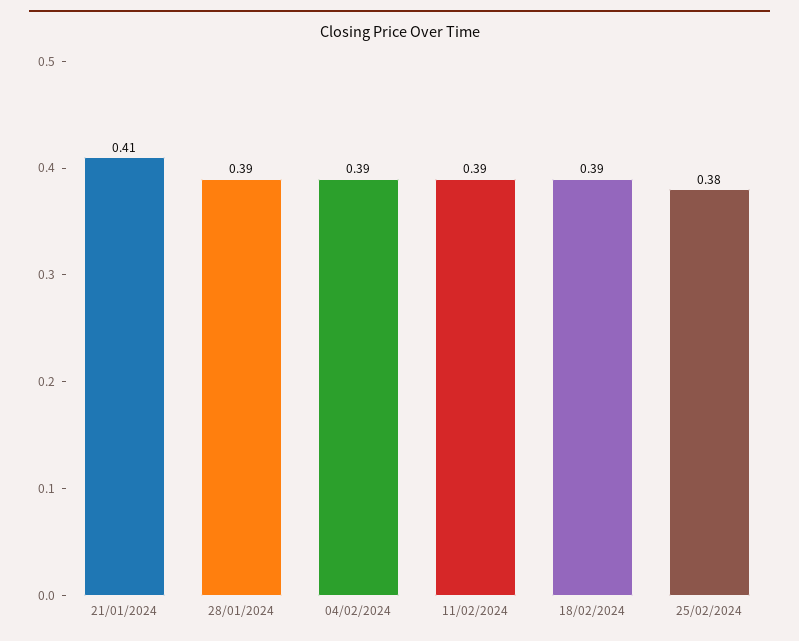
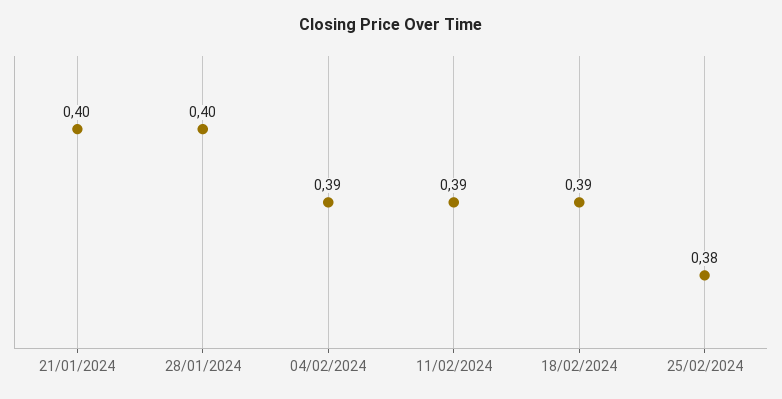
21/01/2024: 0.41 -> 0.4
28/01/2024: 0.39 -> 0.4

